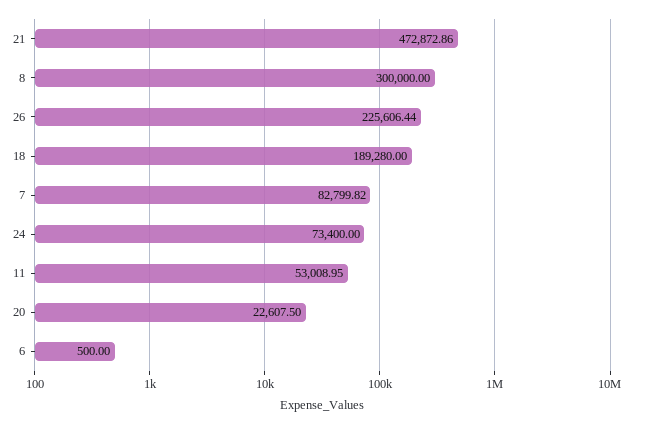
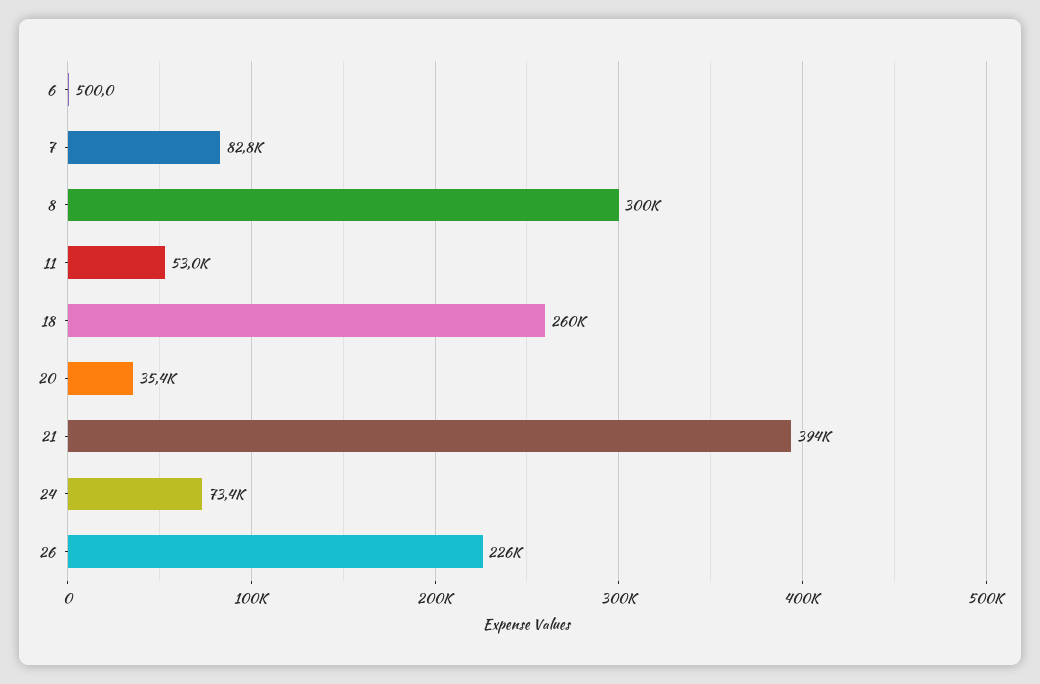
21: 472872.86 -> 394000
18: 189280 -> 260000
20: 22607.5 -> 35400

